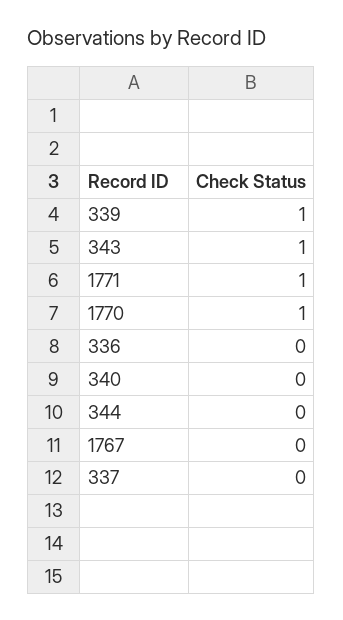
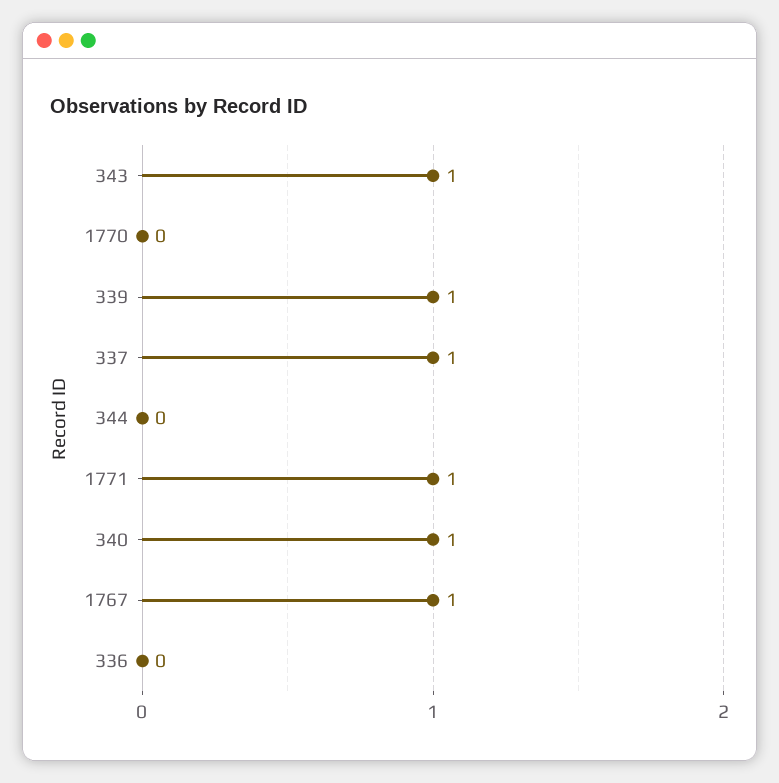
1770: 1 -> 0
340: 0 -> 1
1767: 0 -> 1
337: 0 -> 1

